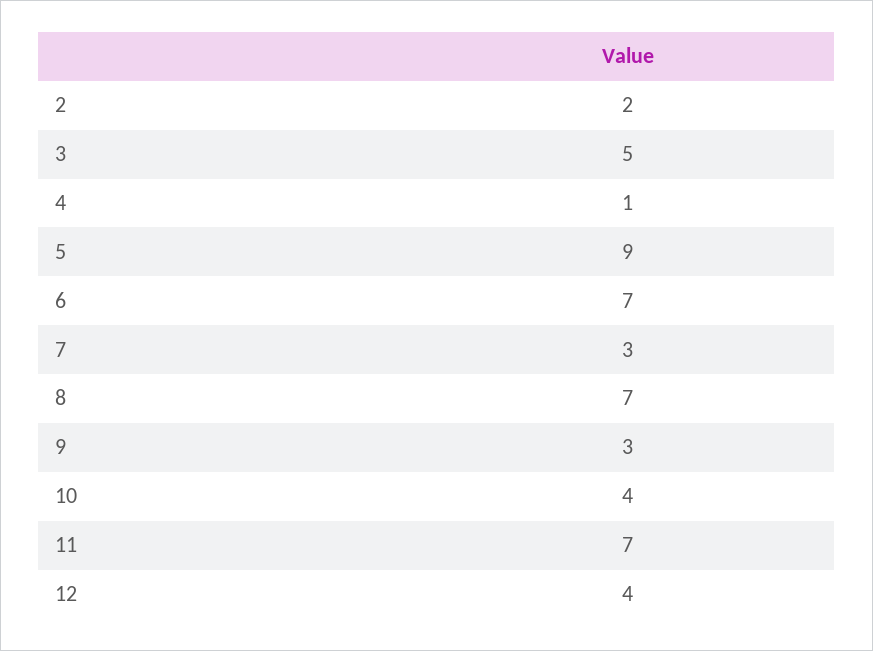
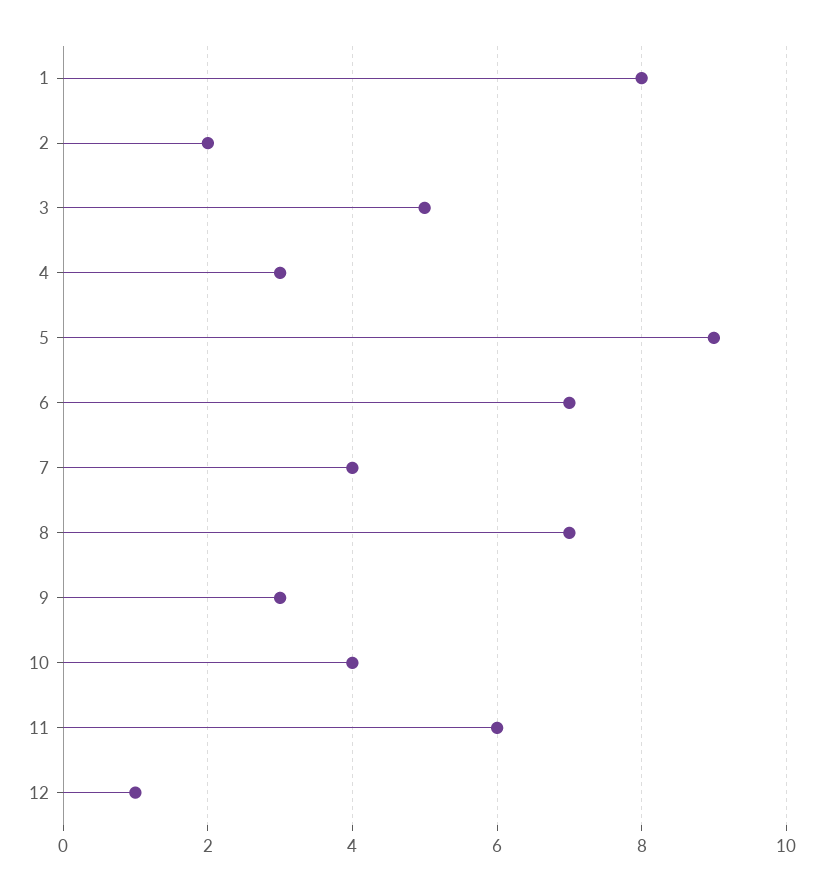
4: 1 -> 3
7: 3 -> 4
11: 7 -> 6
12: 4 -> 1
1: none -> 8

